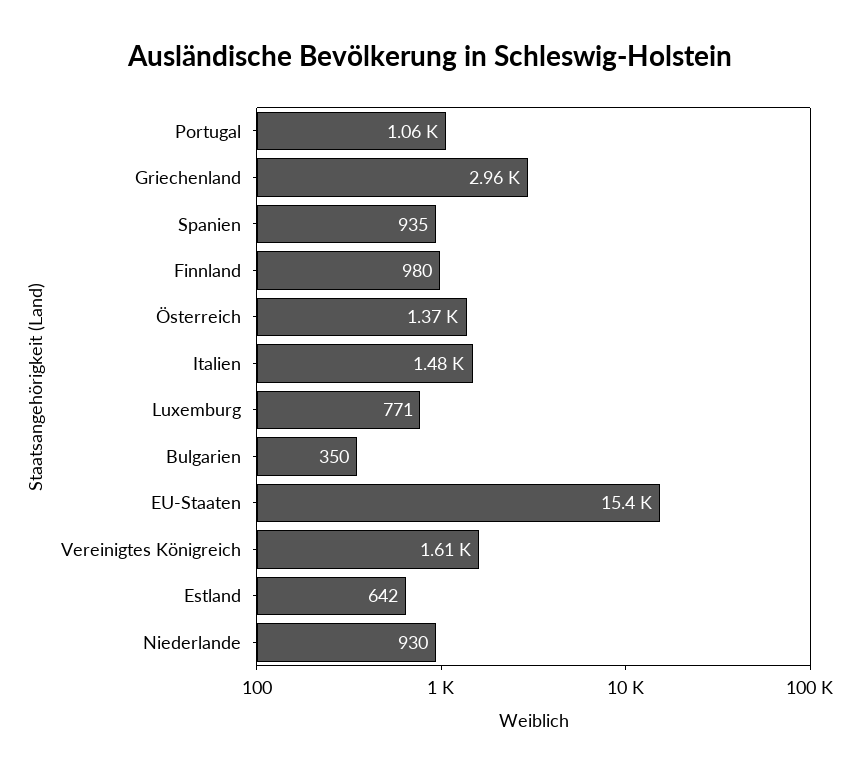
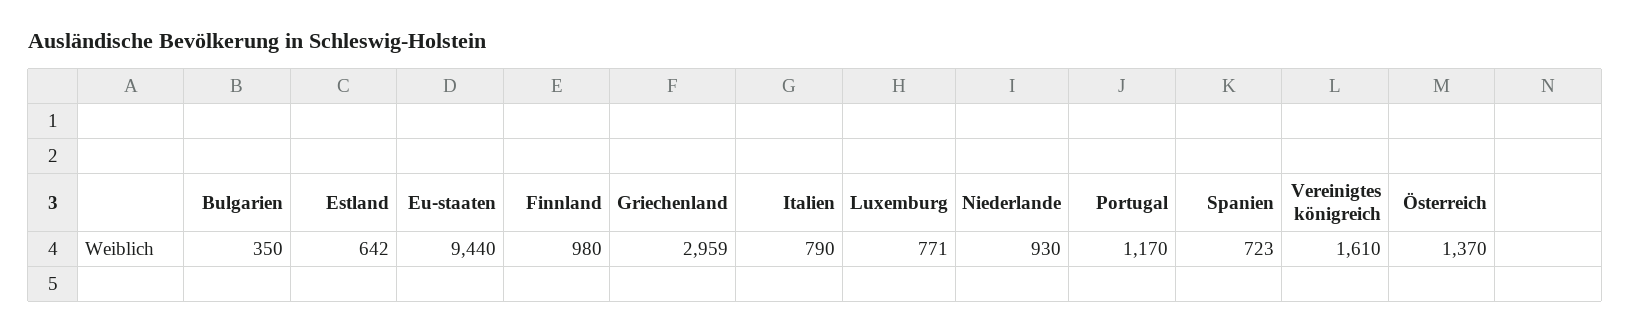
Portugal: 1060 -> 1170
Spanien: 935 -> 723
Italien: 1480 -> 790
EU-Staaten: 15400 -> 9440

